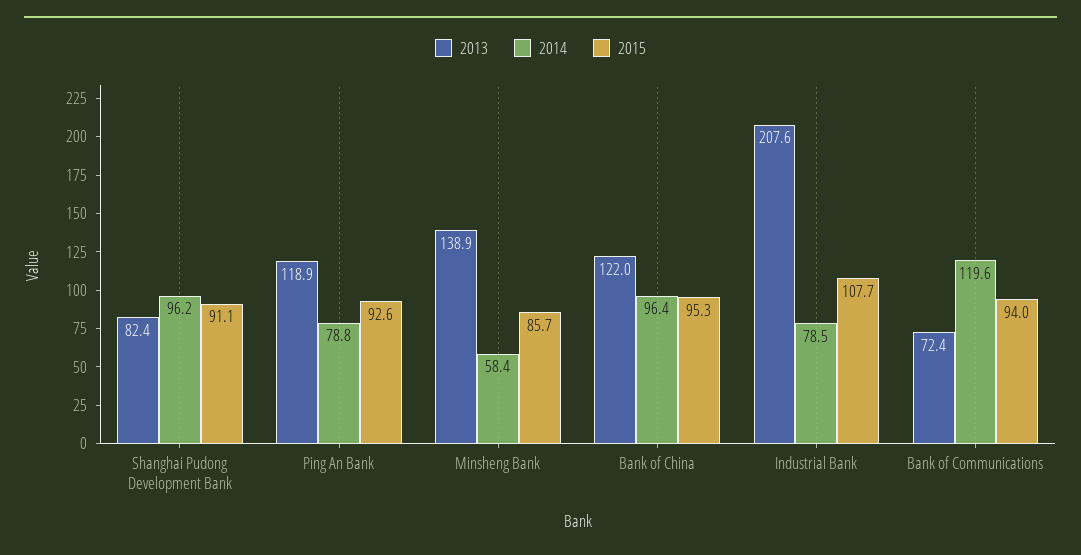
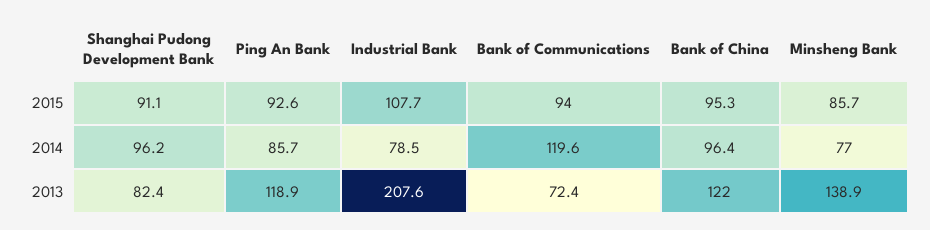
2014, Ping An Bank: 78.8 -> 85.7
2014, Minsheng Bank: 58.4 -> 77

